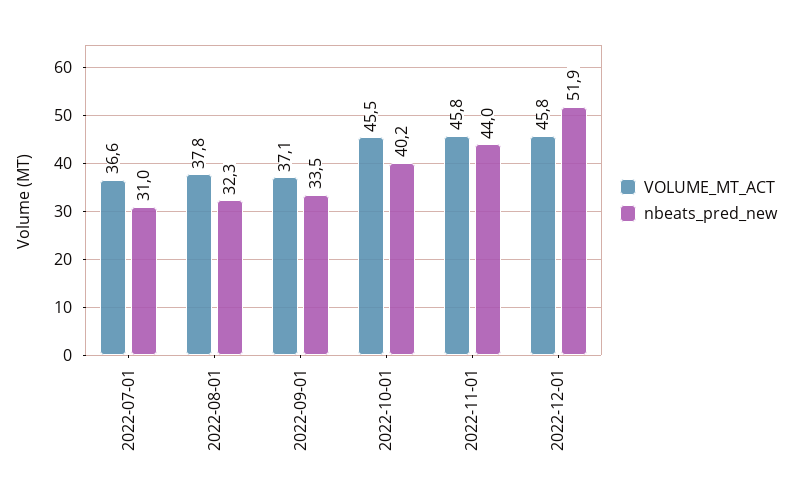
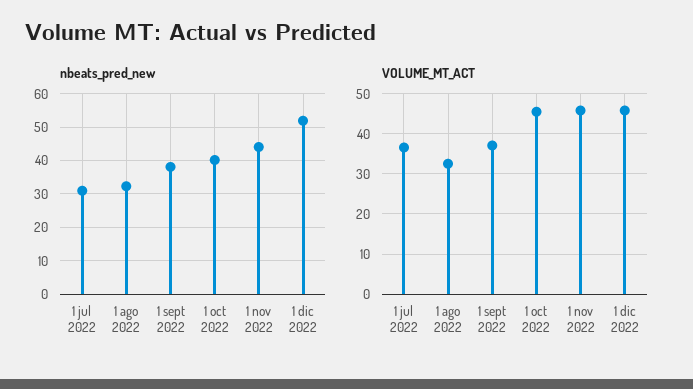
VOLUME_MT_ACT, 2022-08-01: 37.8 -> 32
nbeats_pred_new, 2022-09-01: 33.5 -> 38

